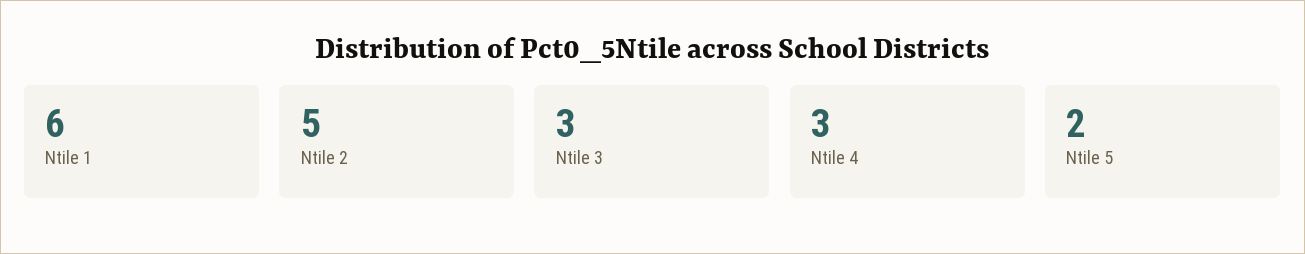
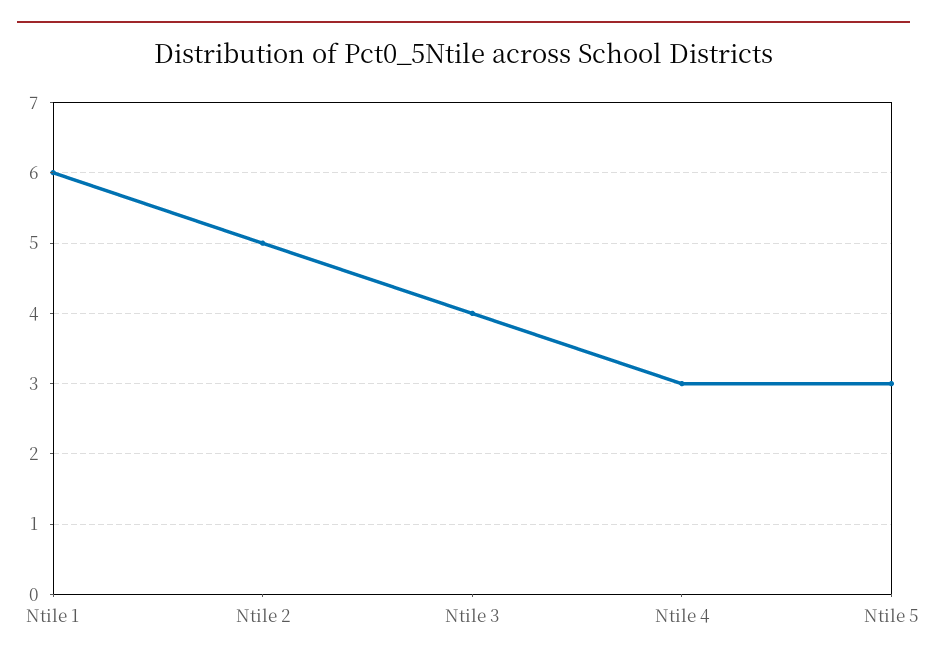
Ntile 3: 3 -> 4
Ntile 5: 2 -> 3

